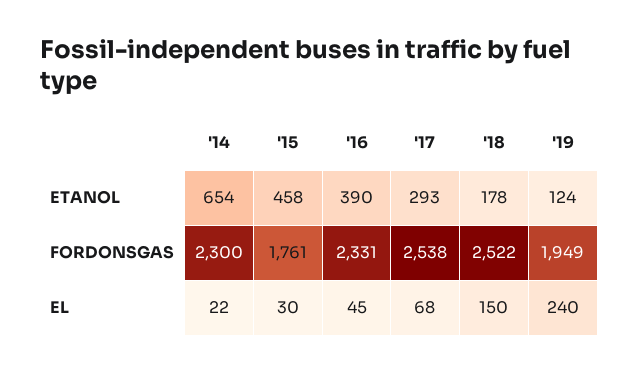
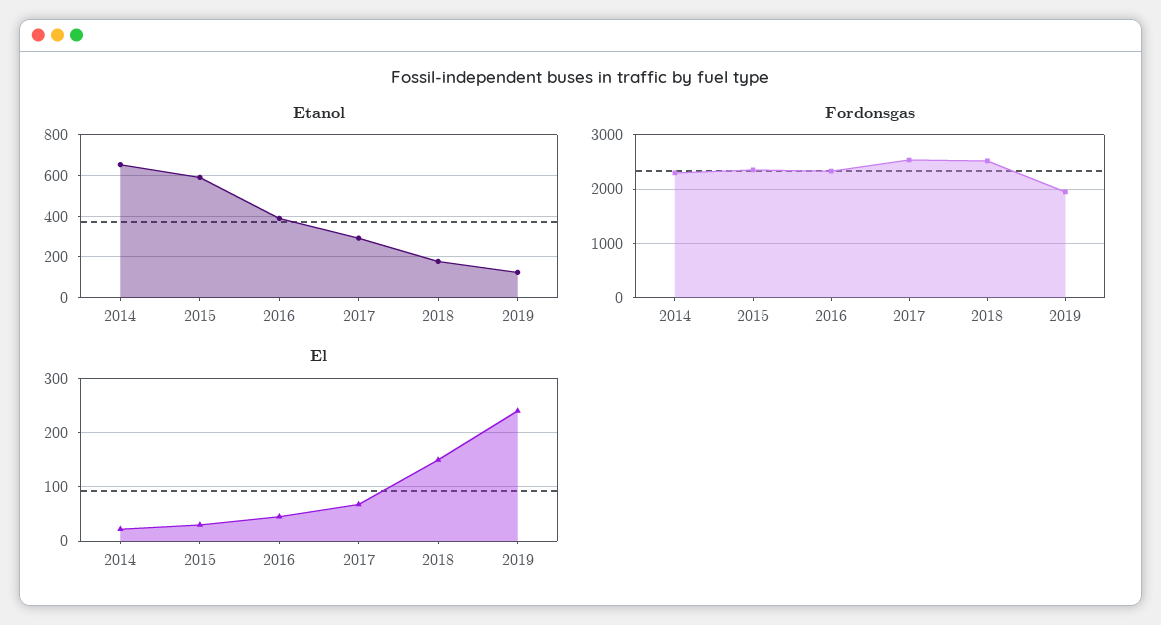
ETANOL, '15: 458 -> 600
FORDONSGAS, '15: 1761 -> 2400

